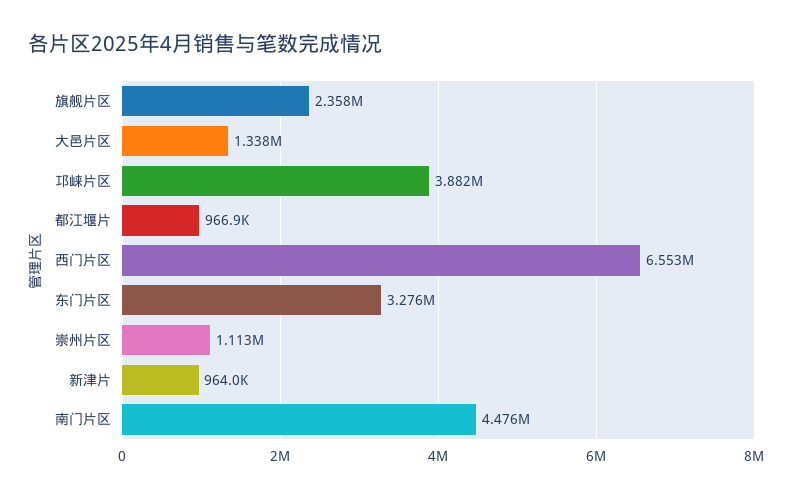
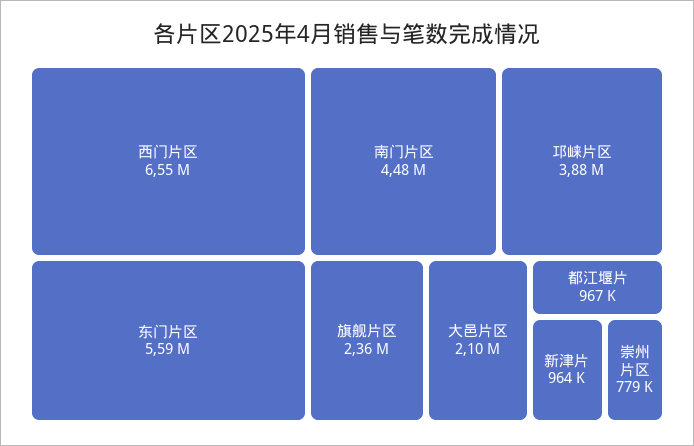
大邑片区: 1338000 -> 2100000
东门片区: 3276000 -> 5590000
崇州片区: 1113000 -> 779000

